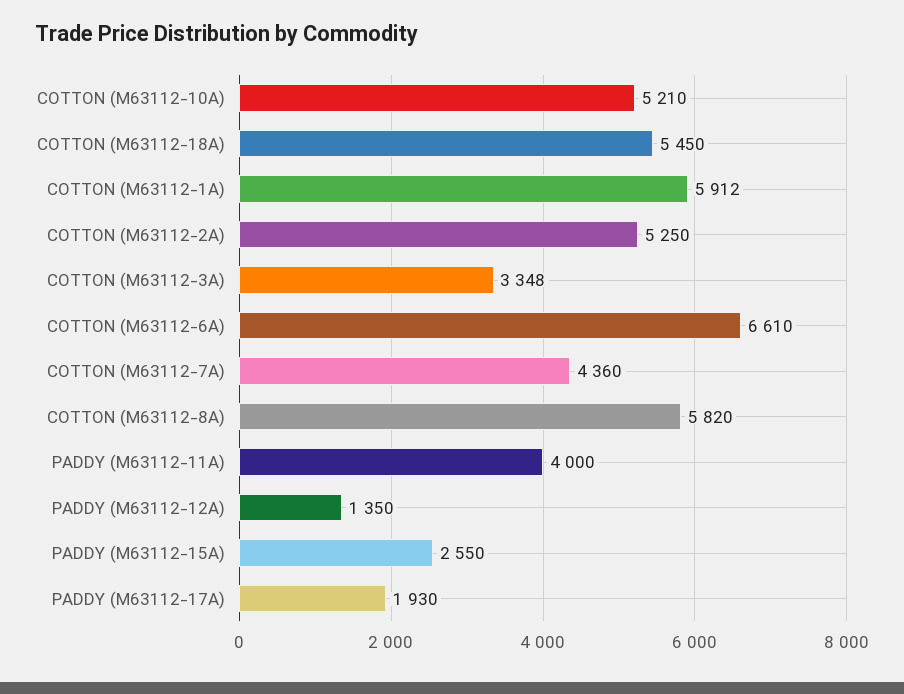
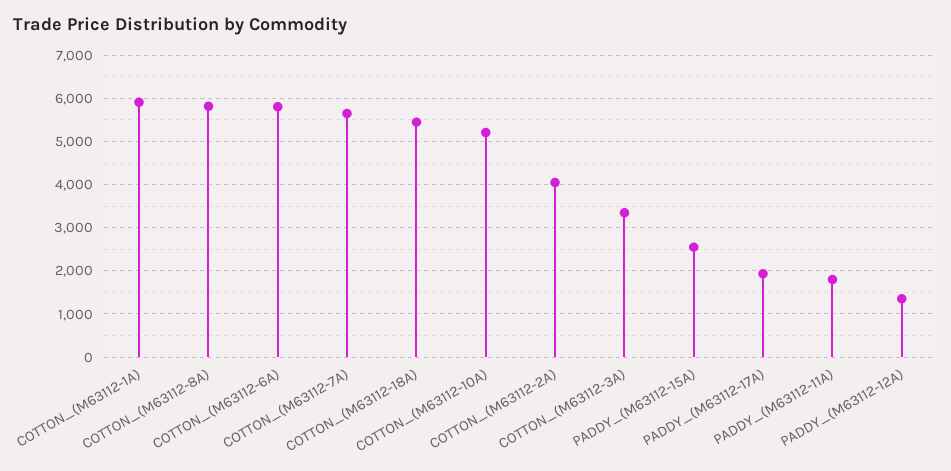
COTTON (M63112-2A): 5250 -> 4000
COTTON (M63112-6A): 6610 -> 5800
COTTON (M63112-7A): 4360 -> 5600
PADDY (M63112-11A): 4000 -> 1800

